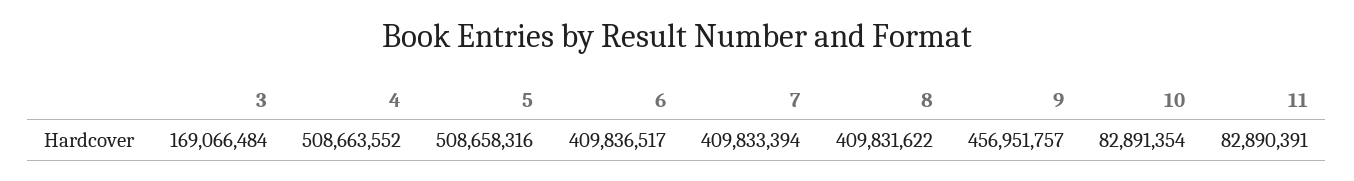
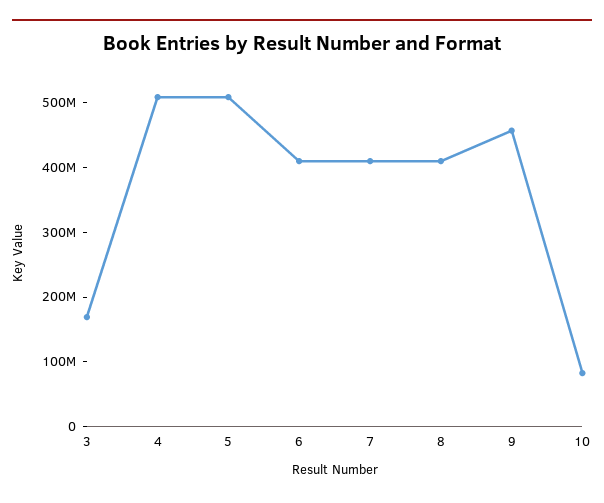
11: 82890391 -> none

